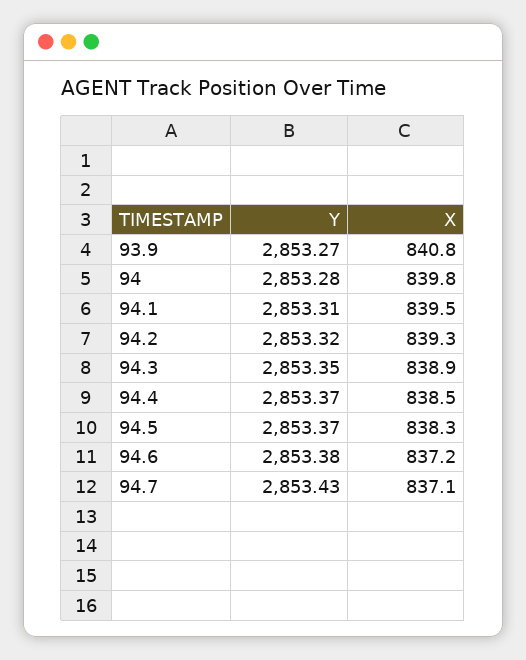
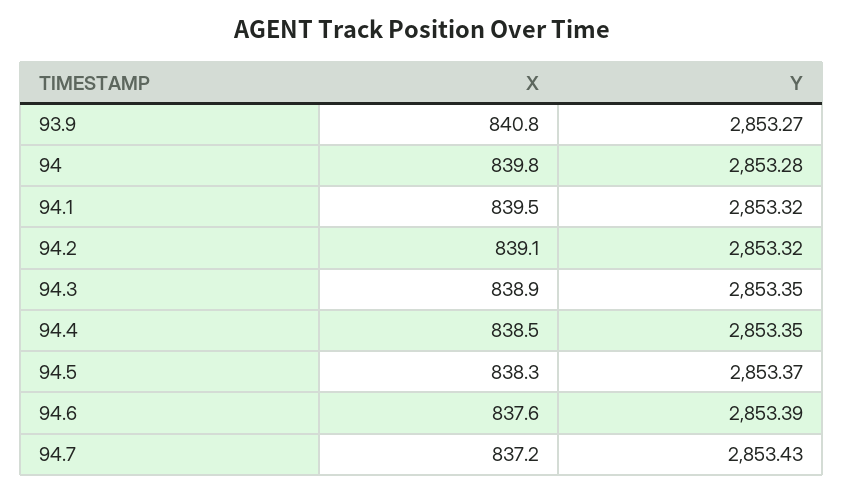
Y, 94.1: 2853.31 -> 2853.32
X, 94.2: 839.3 -> 839.1
Y, 94.4: 2853.37 -> 2853.35
Y, 94.6: 2853.38 -> 2853.39
X, 94.6: 837.2 -> 837.6
X, 94.7: 837.1 -> 837.2

